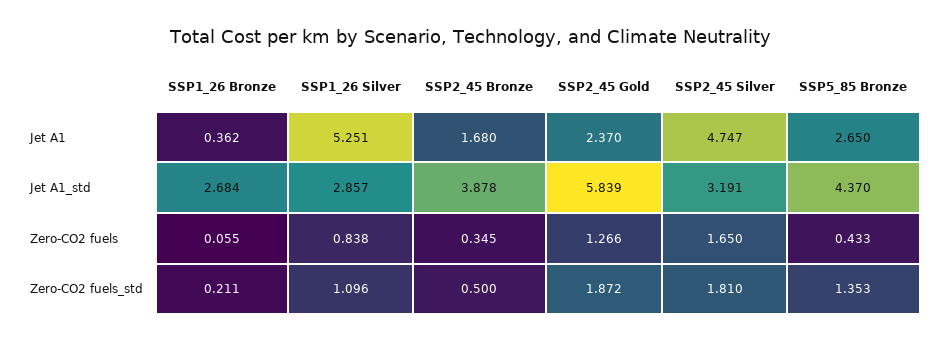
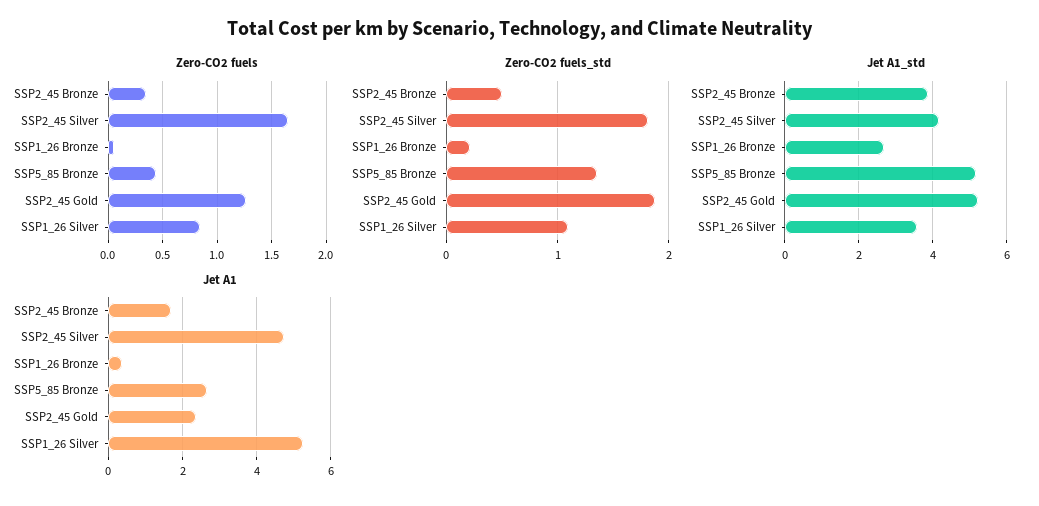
Jet A1_std, SSP1_26 Silver: 2.857 -> 3.6
Jet A1_std, SSP2_45 Gold: 5.839 -> 5.2
Jet A1_std, SSP2_45 Silver: 3.191 -> 4.2
Jet A1_std, SSP5_85 Bronze: 4.37 -> 5.2

